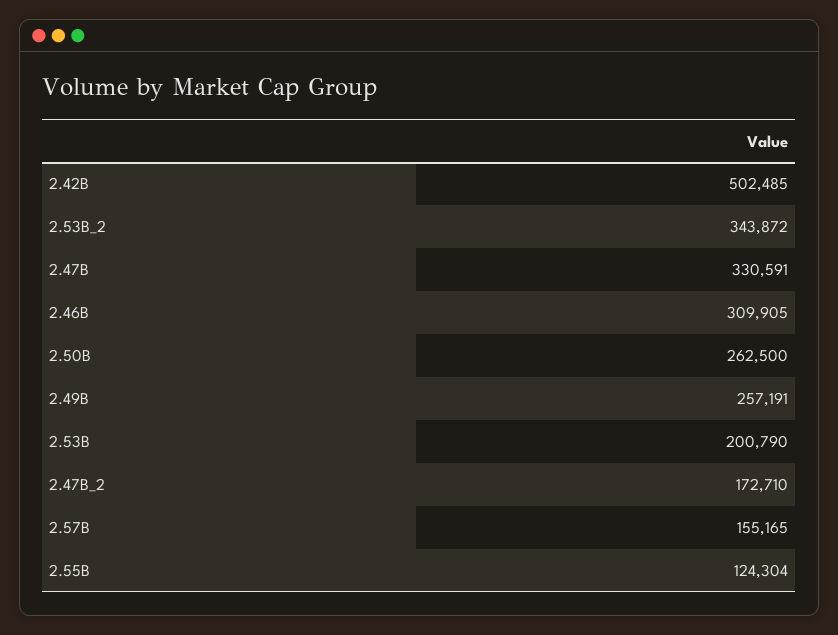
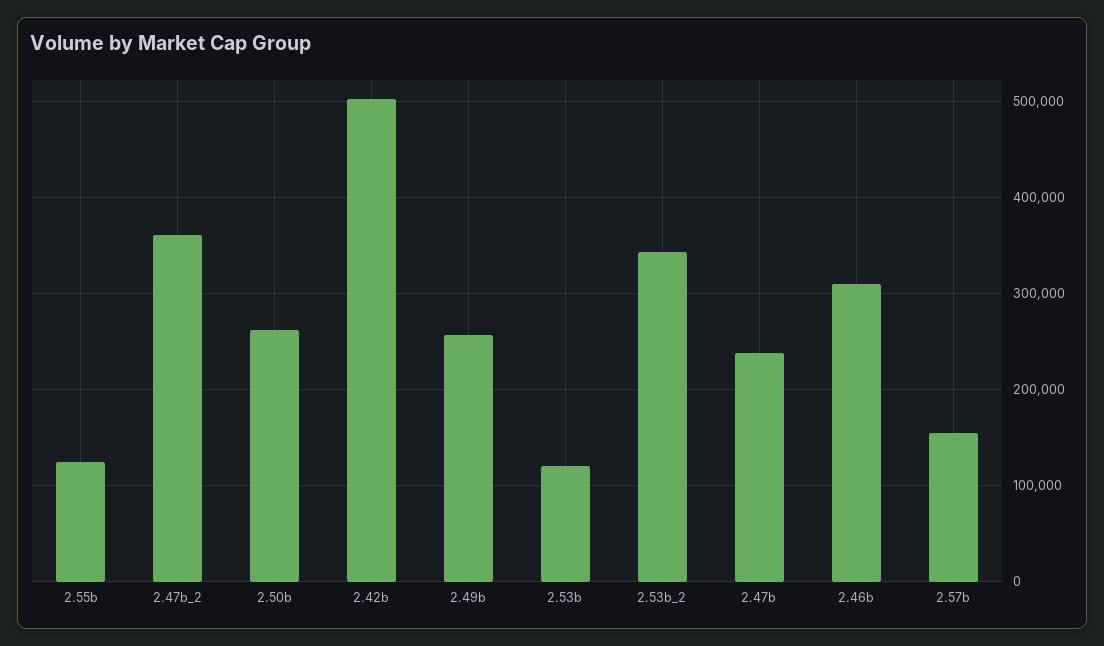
2.47B: 330591 -> 240000
2.53B: 200790 -> 120000
2.47B_2: 172710 -> 360000

